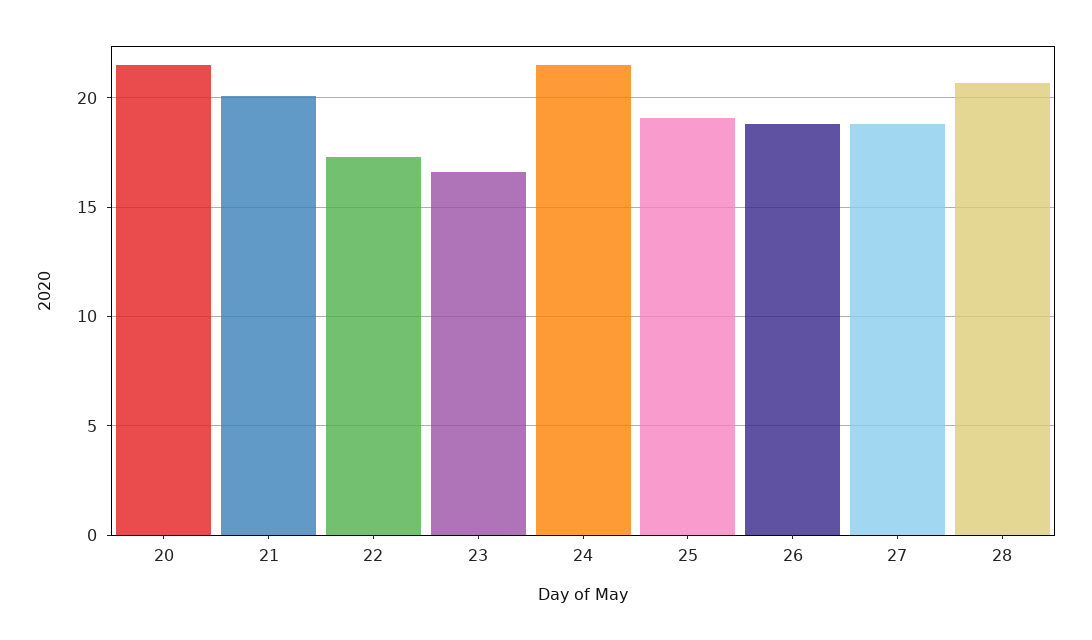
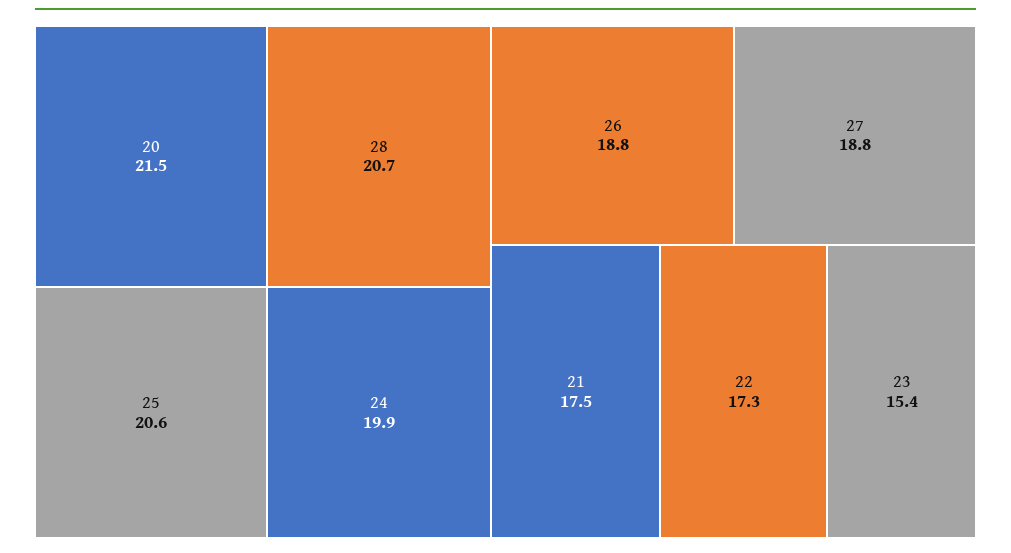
21: 20 -> 17.5
23: 16.5 -> 15.4
24: 21.5 -> 19.9
25: 19 -> 20.6

